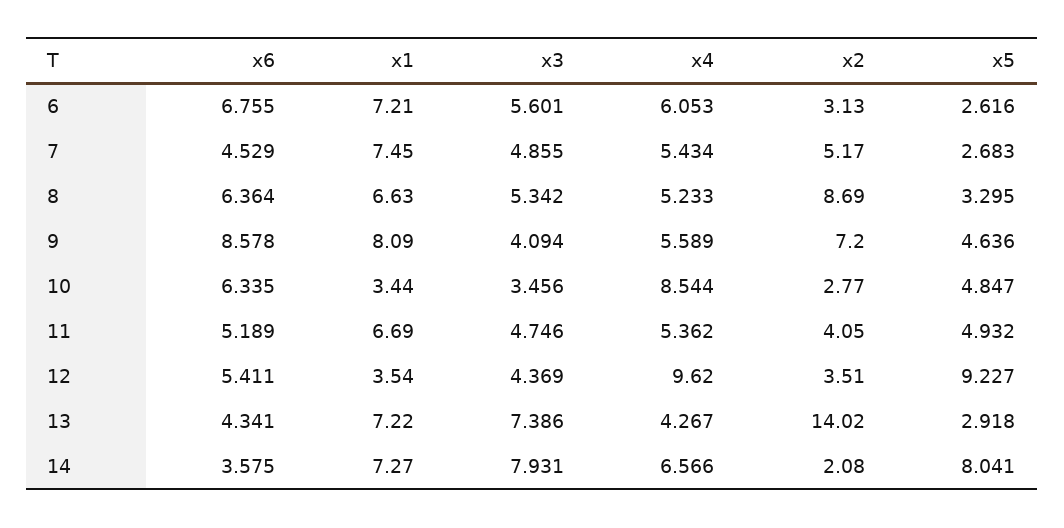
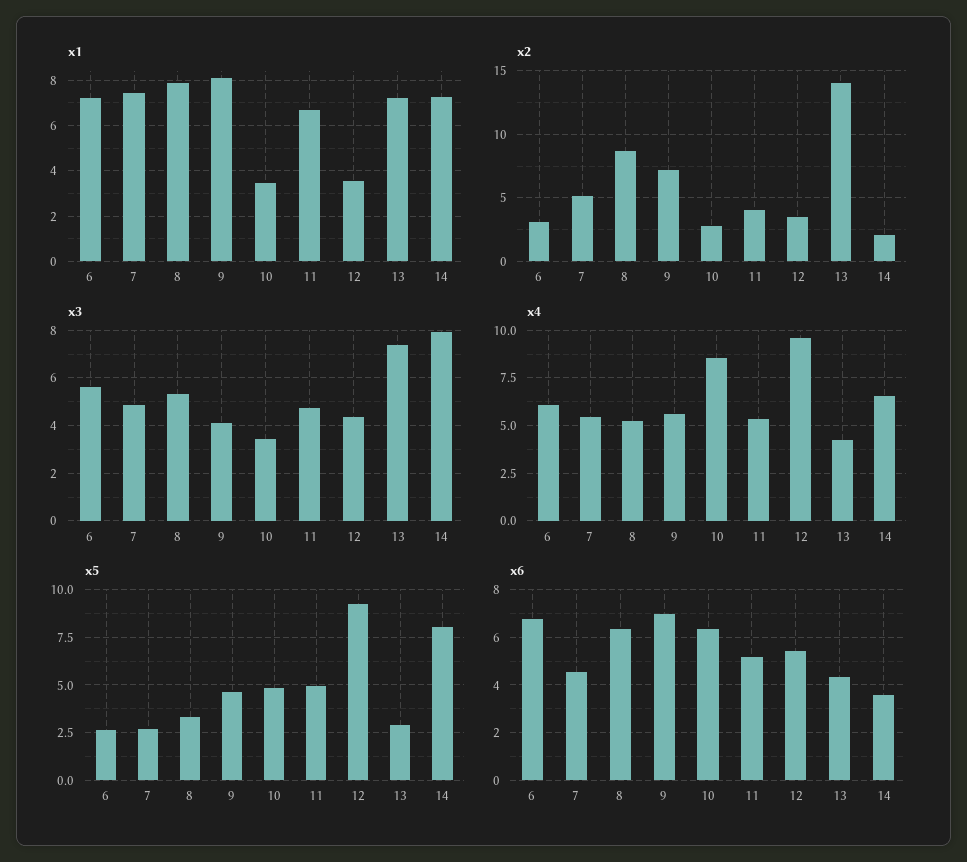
x1, 8: 6.63 -> 8
x6, 9: 8.578 -> 7

